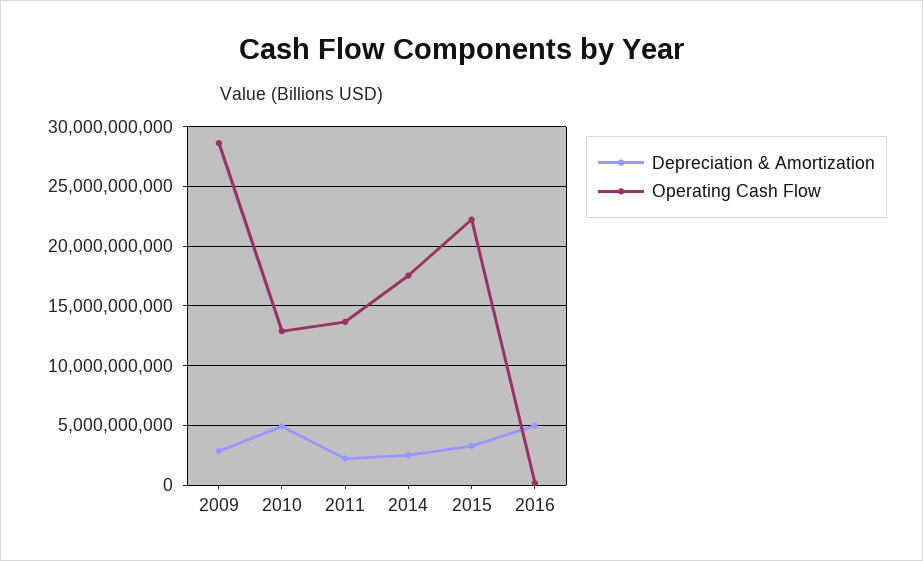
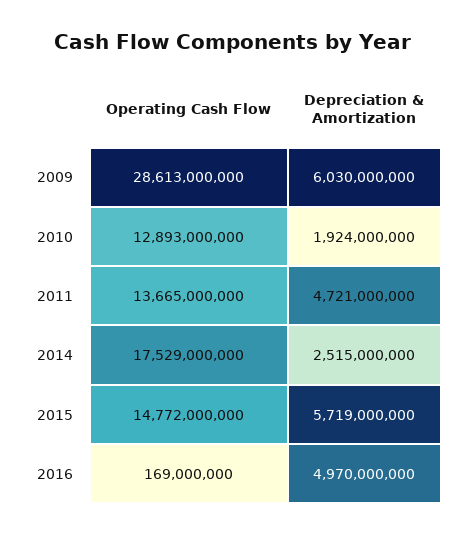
Depreciation & Amortization, 2009: 3000000000 -> 6030000000
Depreciation & Amortization, 2010: 5000000000 -> 1924000000
Depreciation & Amortization, 2011: 2000000000 -> 4721000000
Depreciation & Amortization, 2015: 3000000000 -> 5719000000
Operating Cash Flow, 2015: 22000000000 -> 14772000000

